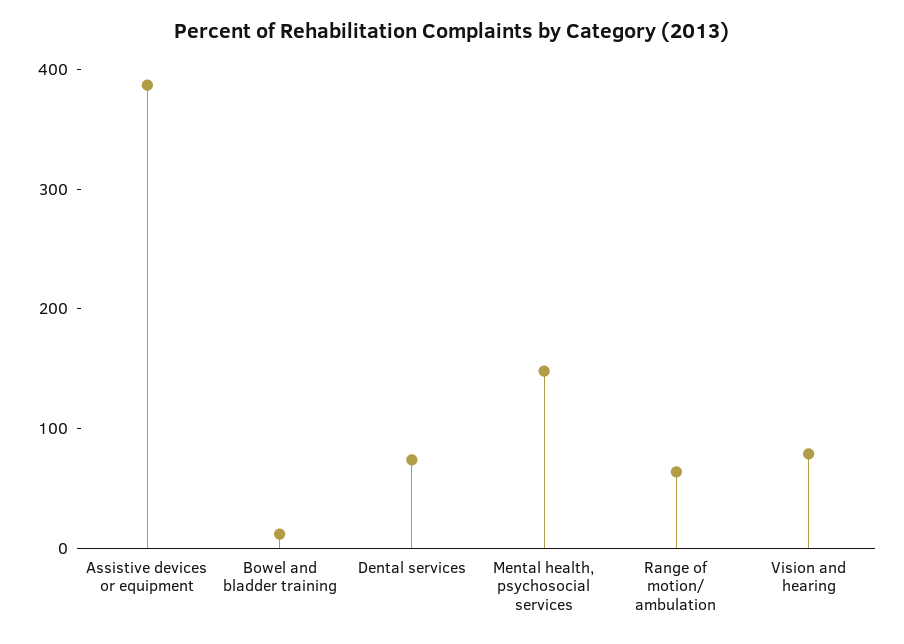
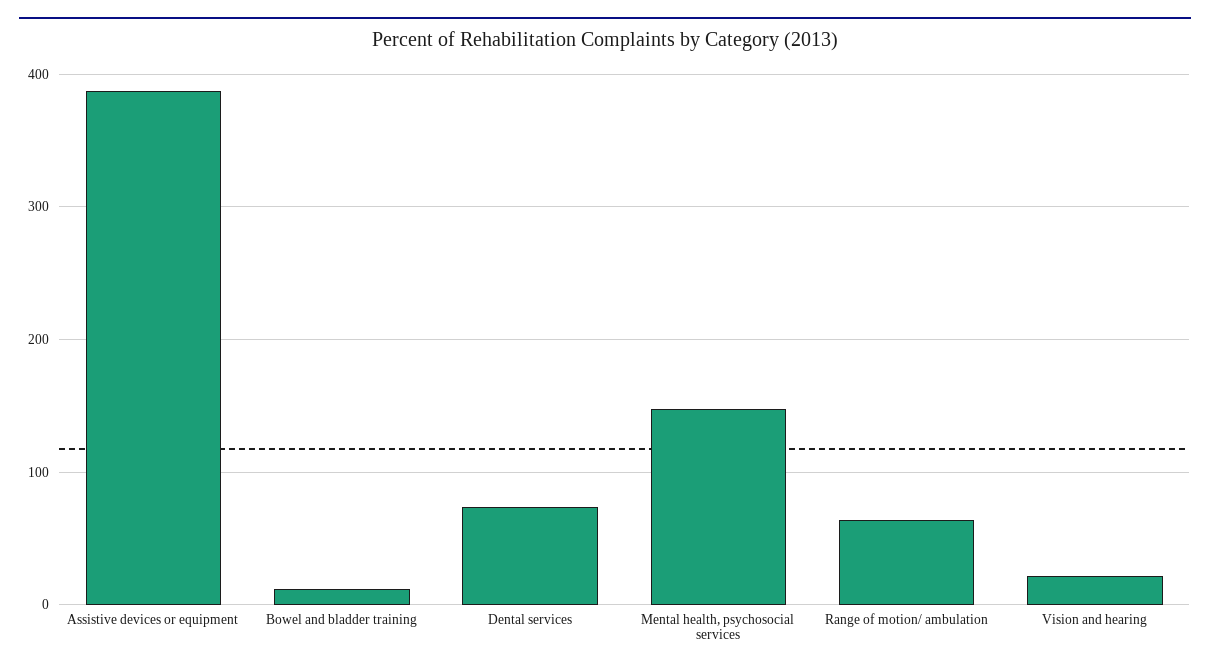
Vision and hearing: 80 -> 20

